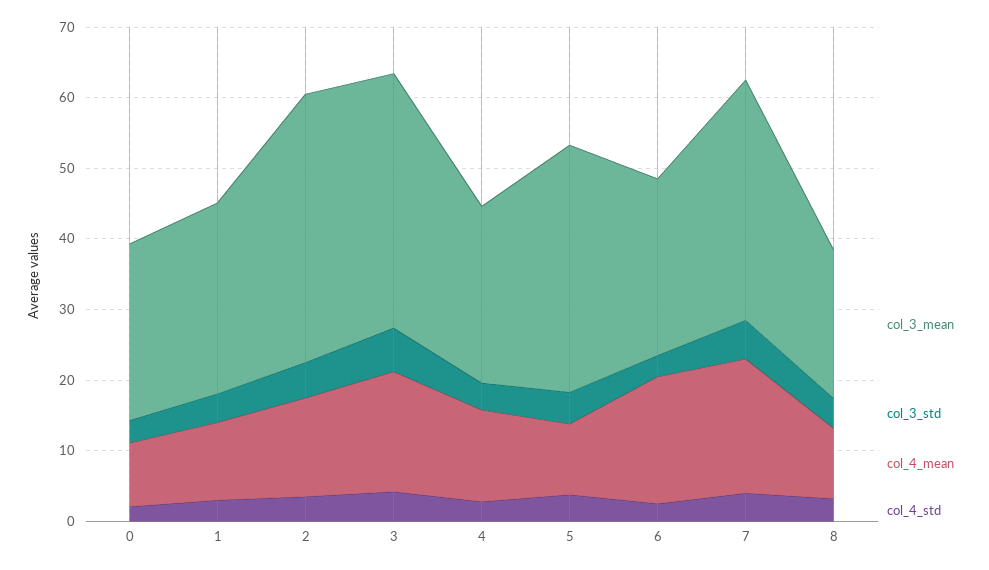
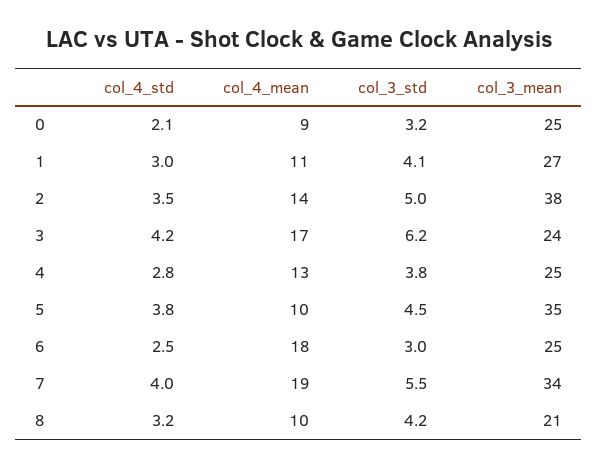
col_3_mean, 3: 36 -> 24

